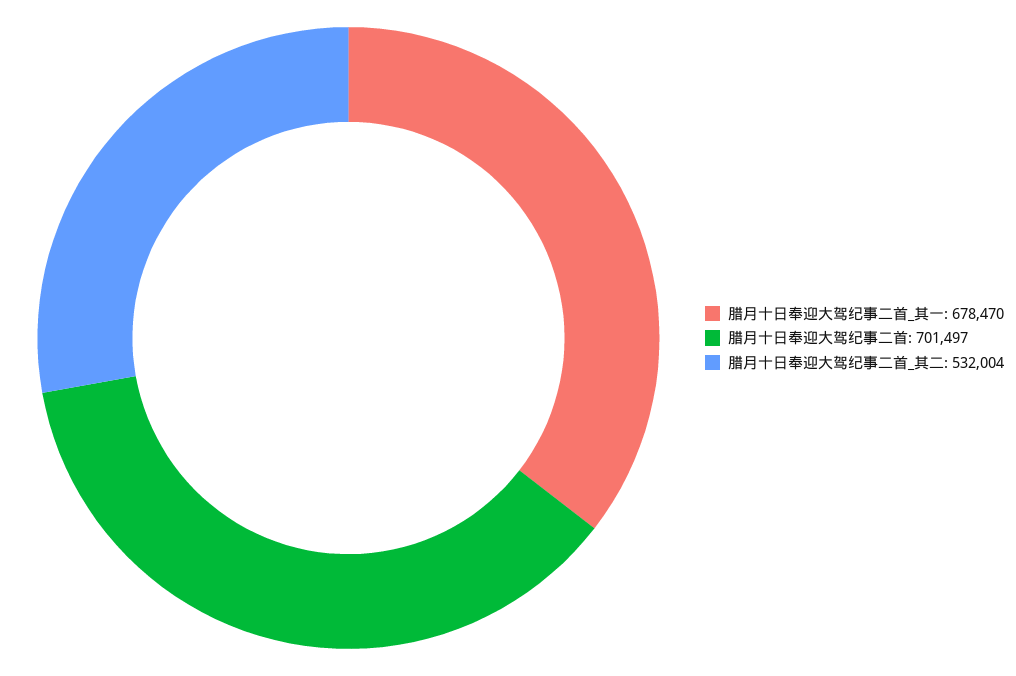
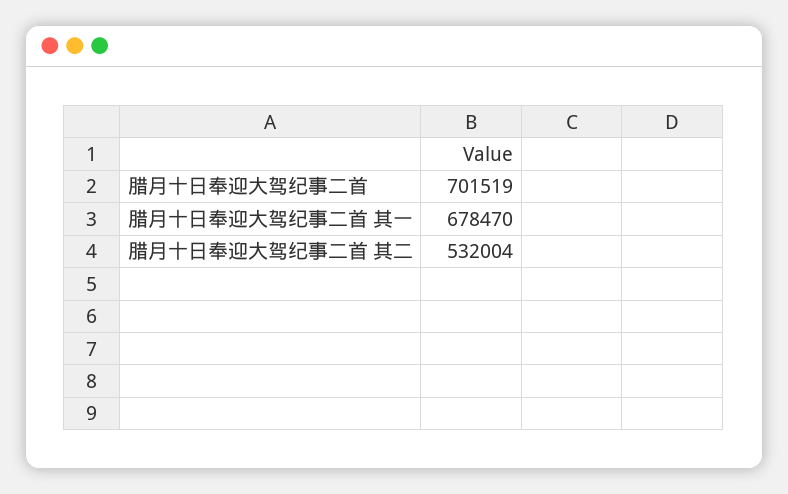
腊月十日奉迎大驾纪事二首: 701497 -> 701519

